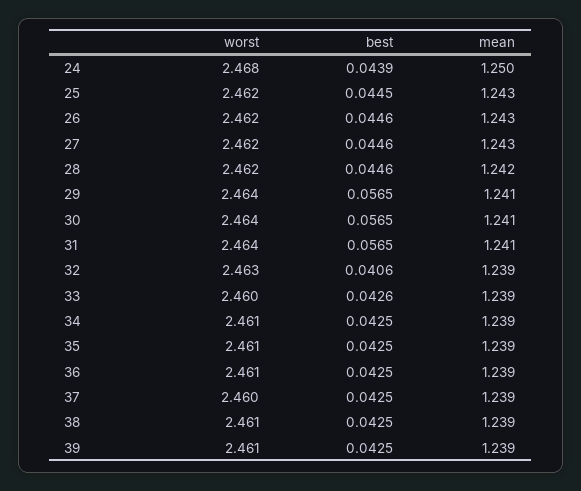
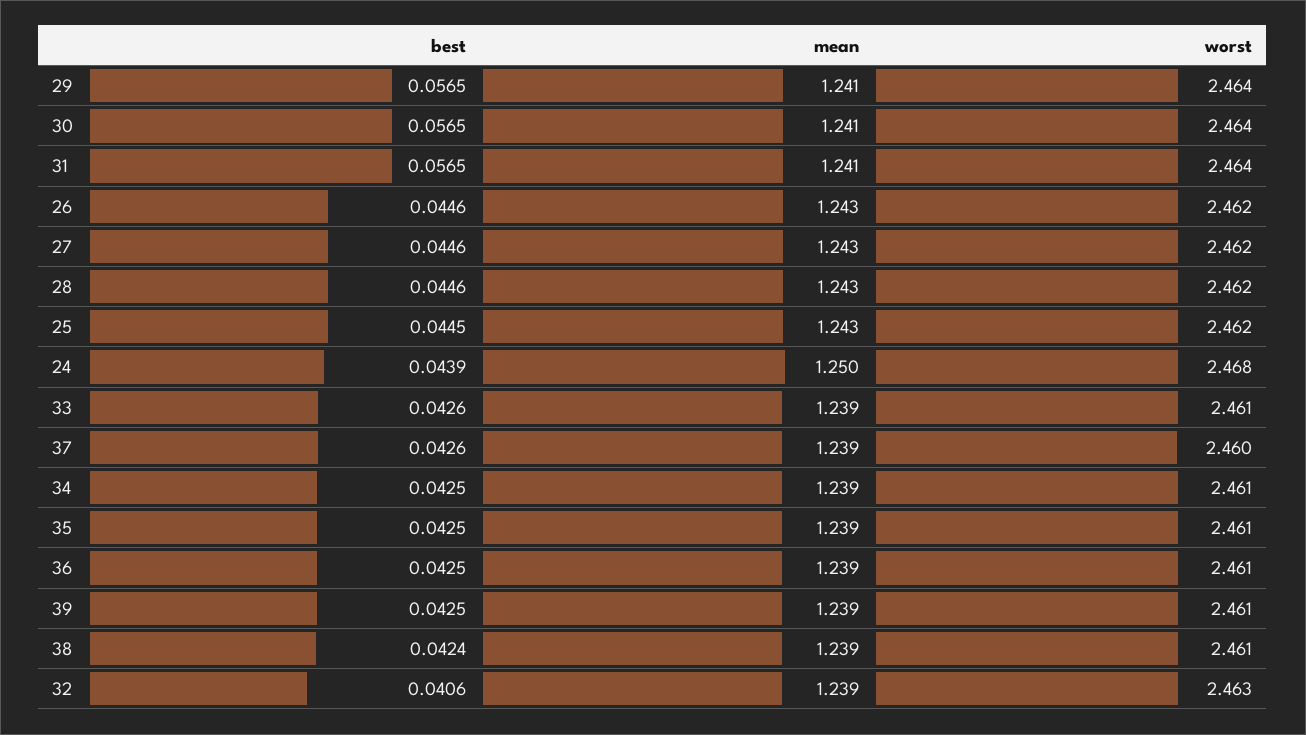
mean, 28: 1.242 -> 1.243
worst, 33: 2.46 -> 2.461
best, 37: 0.0425 -> 0.0426
best, 38: 0.0425 -> 0.0424

